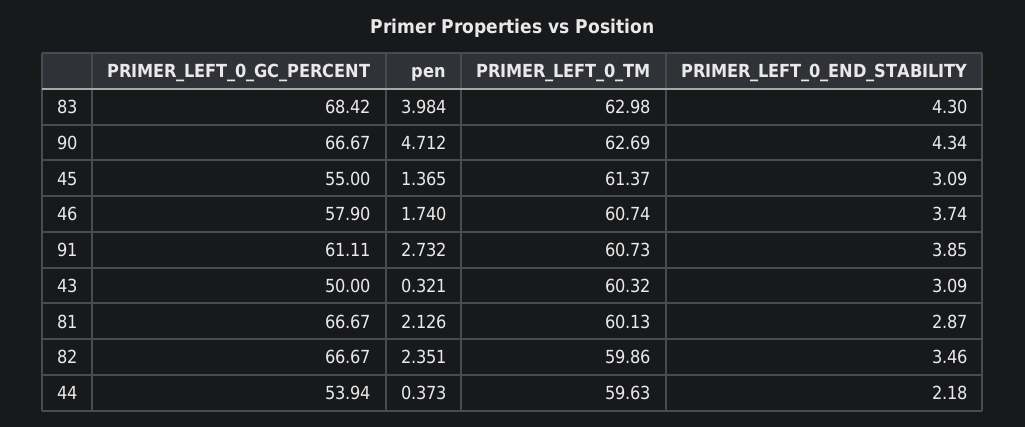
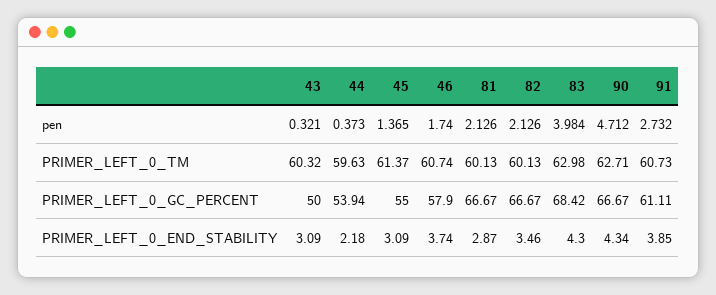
PRIMER_LEFT_0_TM, 90: 62.69 -> 62.71
pen, 82: 2.351 -> 2.126
PRIMER_LEFT_0_TM, 82: 59.86 -> 60.13

